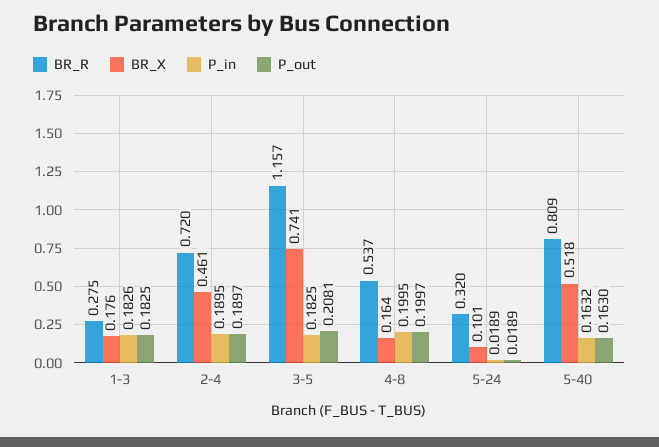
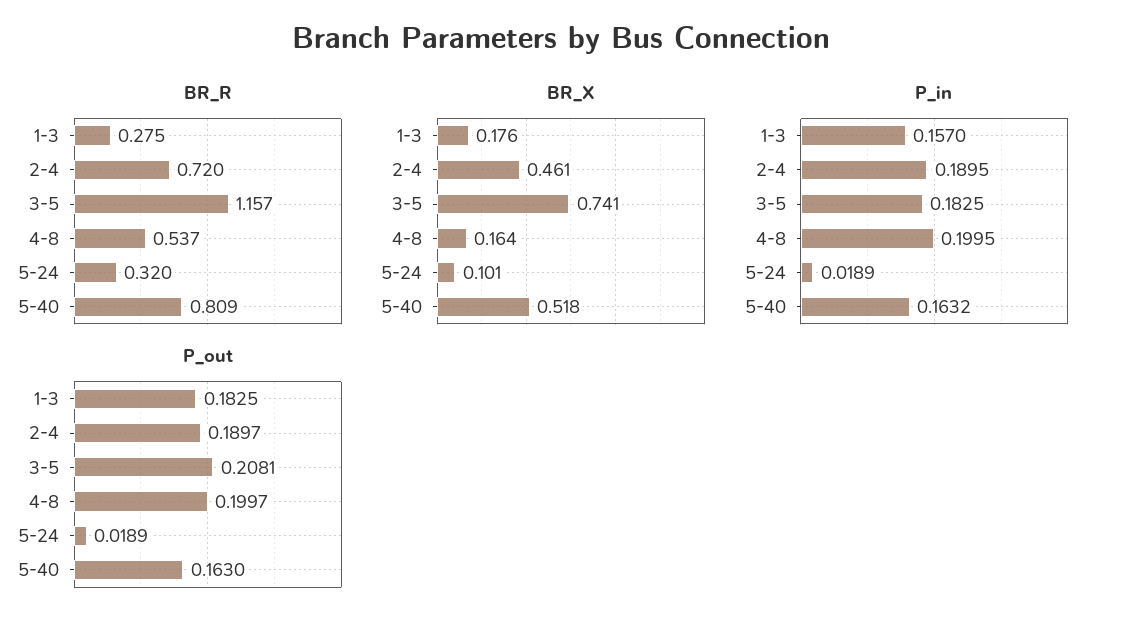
P_in, 1-3: 0.1826 -> 0.157

